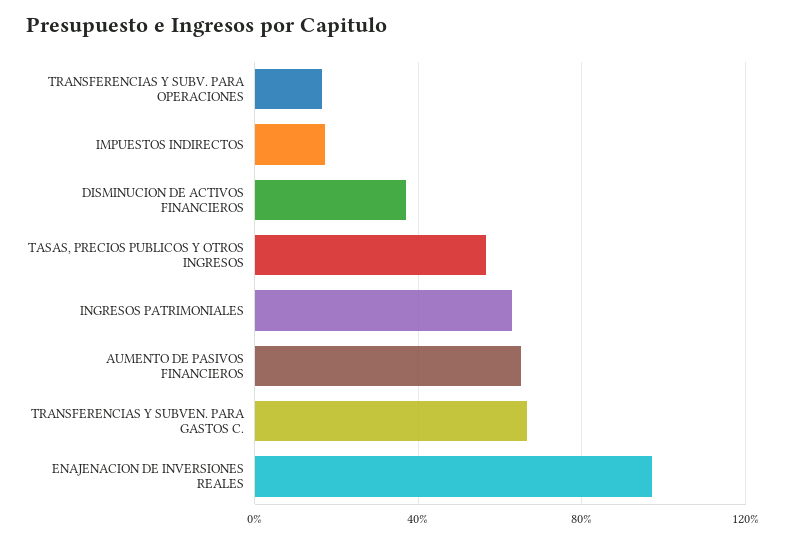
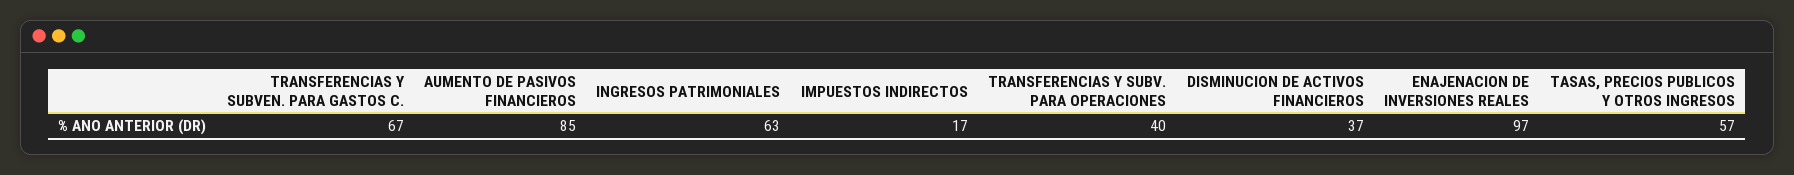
TRANSFERENCIAS Y SUBV. PARA OPERACIONES: 15 -> 40
AUMENTO DE PASIVOS FINANCIEROS: 65 -> 85

